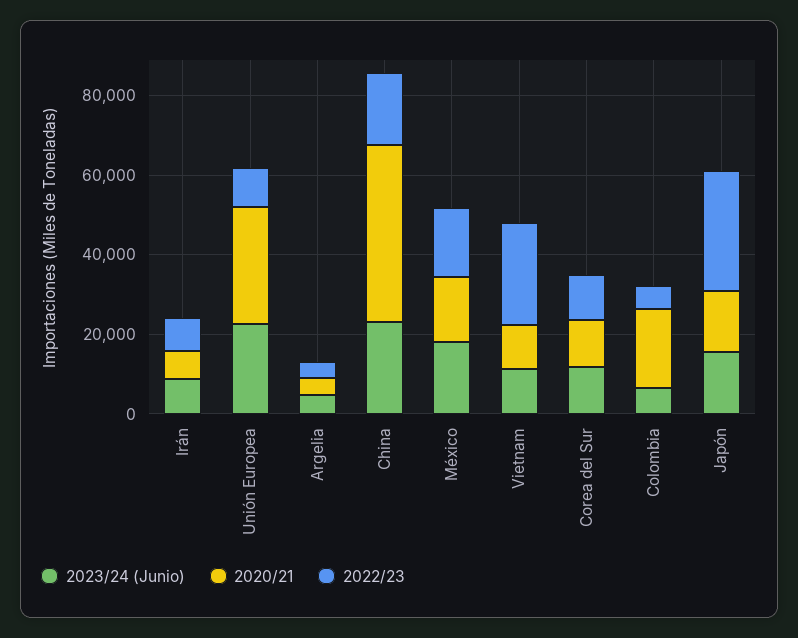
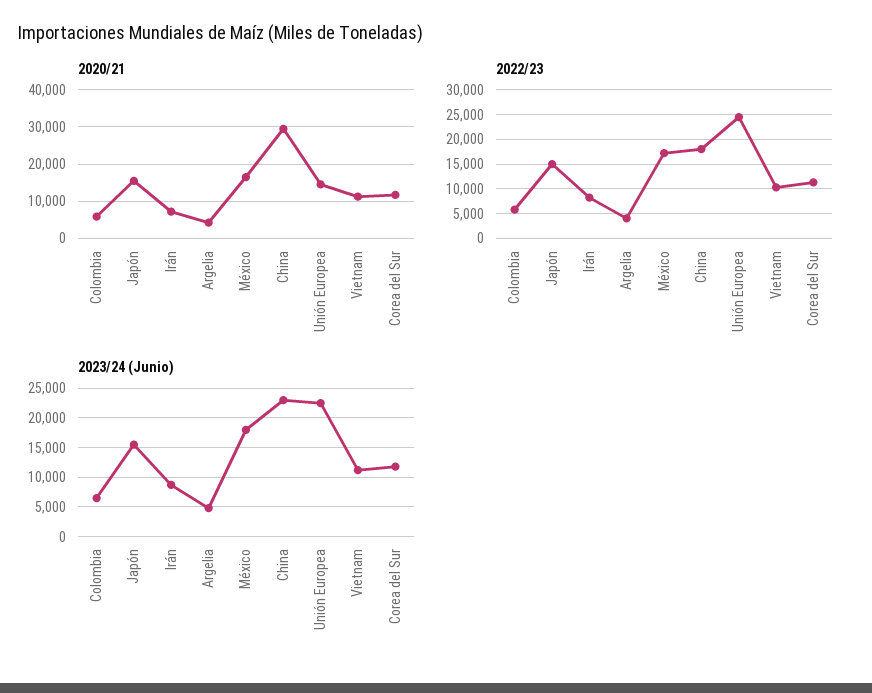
2020/21, Unión Europea: 30000 -> 14000
2022/23, Unión Europea: 10000 -> 25000
2020/21, China: 45000 -> 30000
2022/23, Vietnam: 25000 -> 10000
2020/21, Colombia: 20000 -> 6000
2022/23, Japón: 30000 -> 15000

